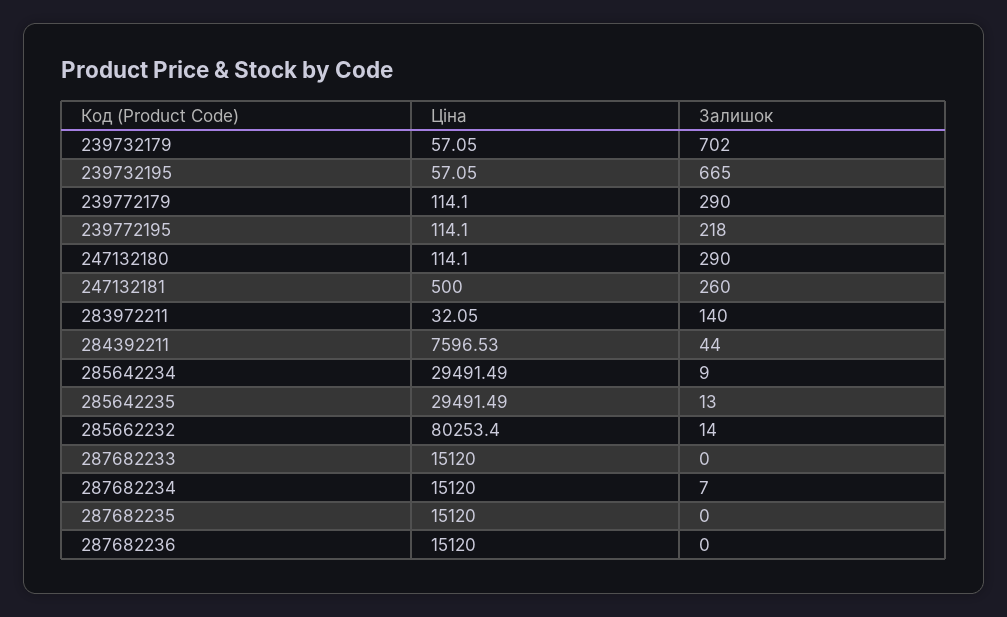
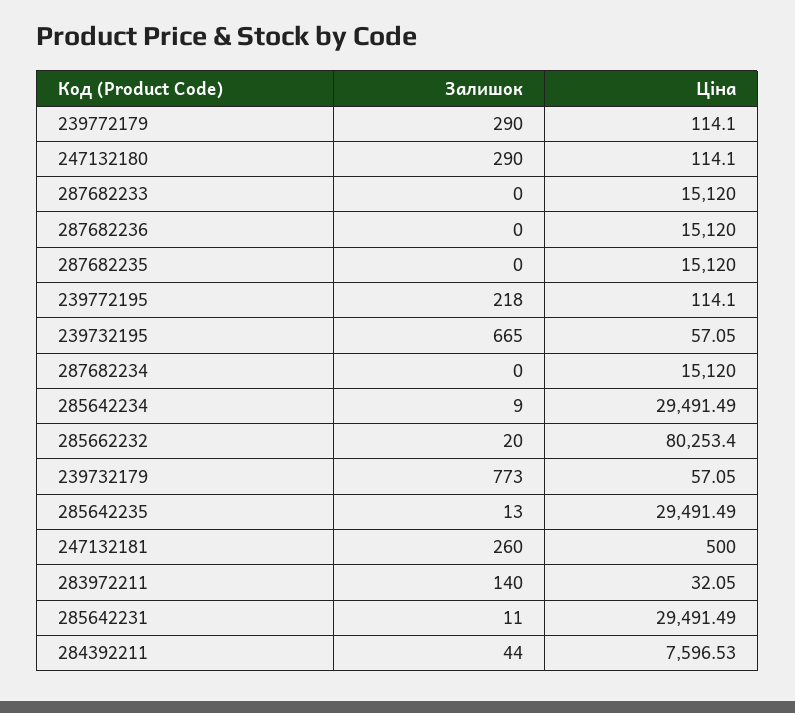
Залишок, 239732179: 702 -> 773
Залишок, 285662232: 14 -> 20
Залишок, 287682234: 7 -> 0
Залишок, 285642231: none -> 11
Ціна, 285642231: none -> 29491.49

